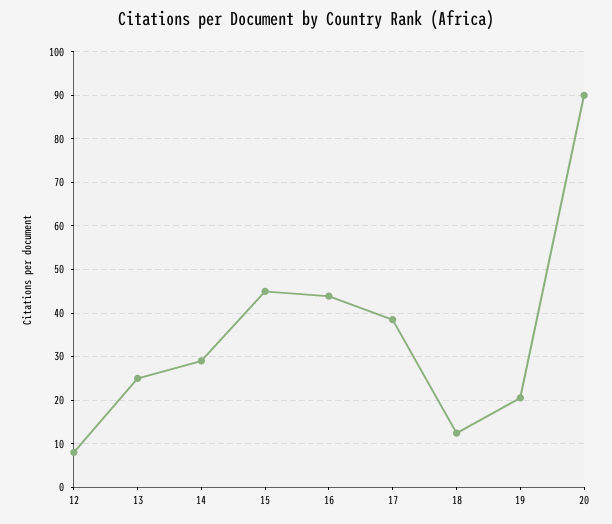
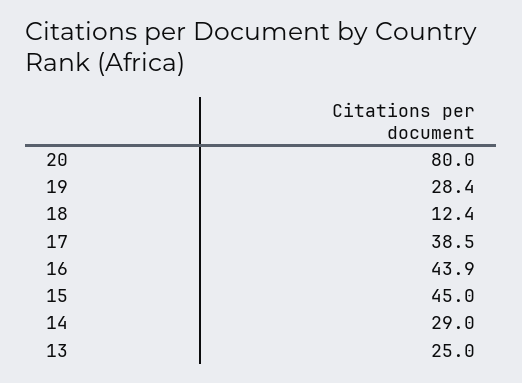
12: 8 -> none
19: 20 -> 28.4
20: 90 -> 80

